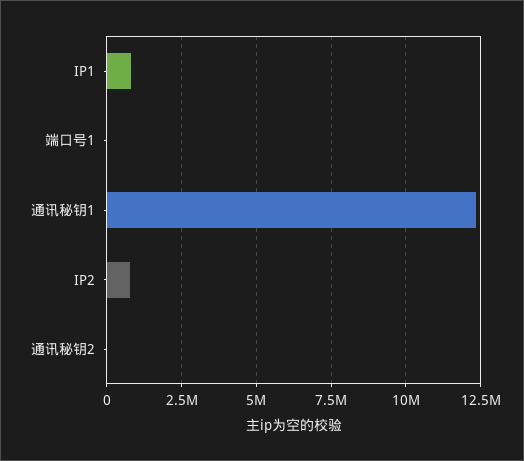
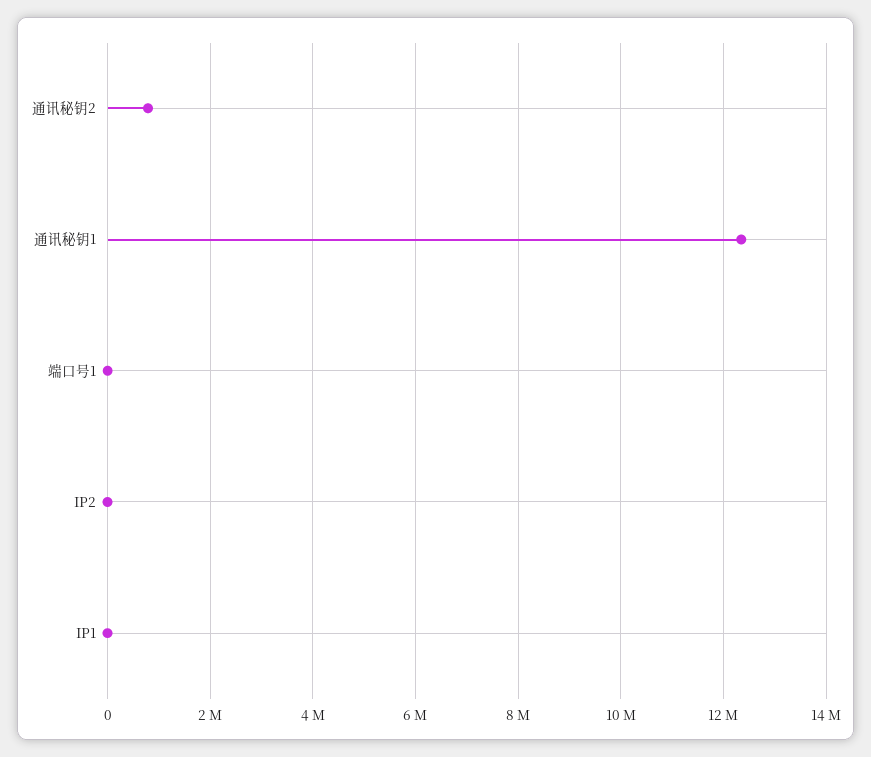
IP1: 750000 -> 0
IP2: 750000 -> 0
通讯秘钥2: 0 -> 800000

